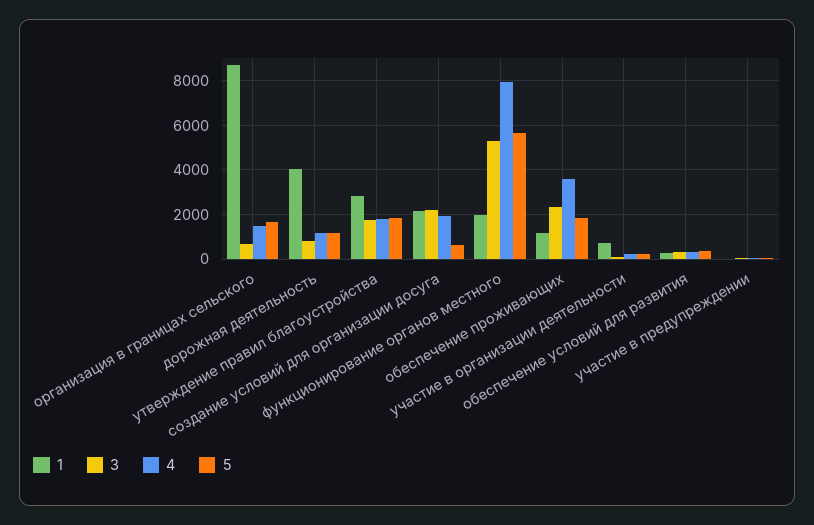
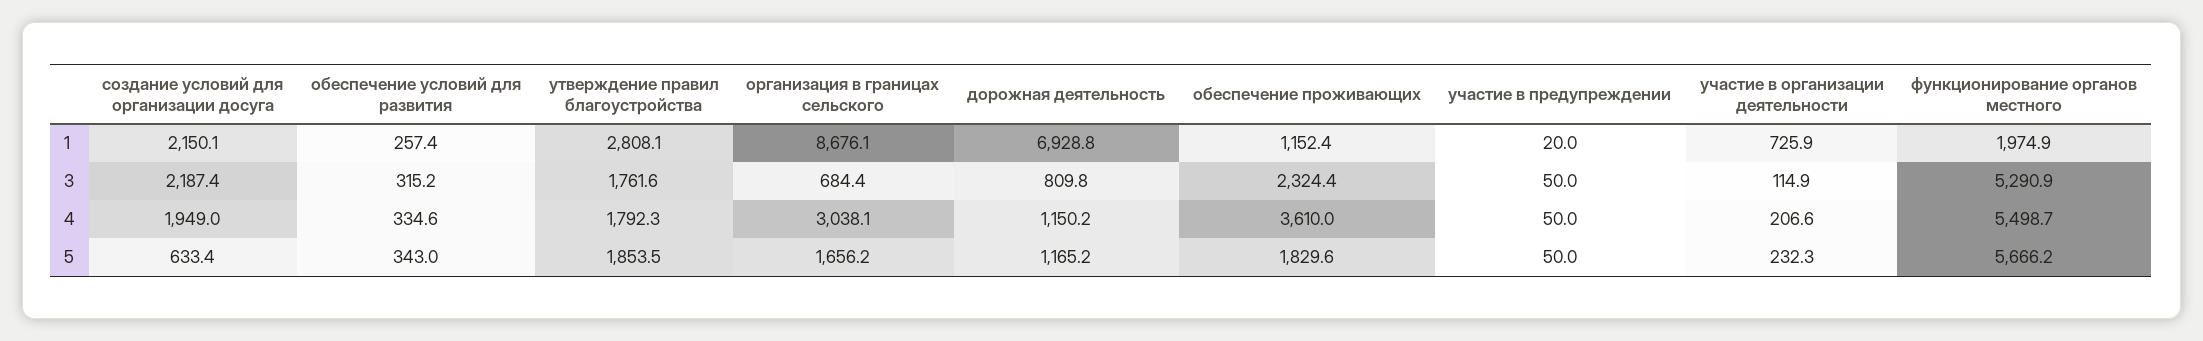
4, организация в границах сельского: 1500 -> 3038.1
1, дорожная деятельность: 4000 -> 6928.8
4, функционирование органов местного: 8000 -> 5498.7

